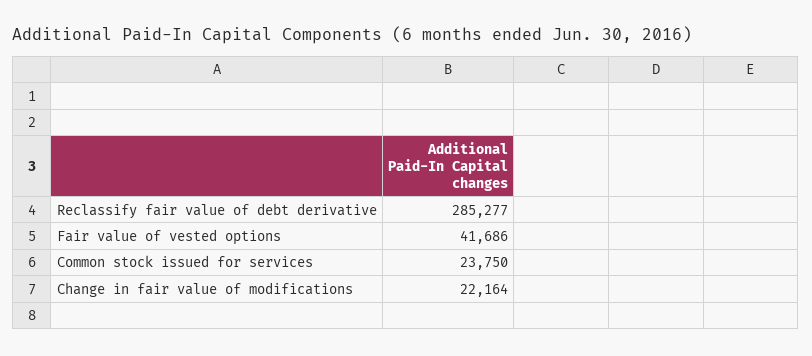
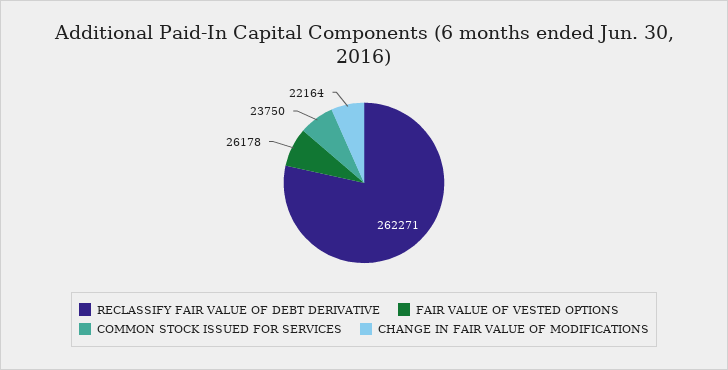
Reclassify fair value of debt derivative: 285277 -> 262271
Fair value of vested options: 41686 -> 26178

